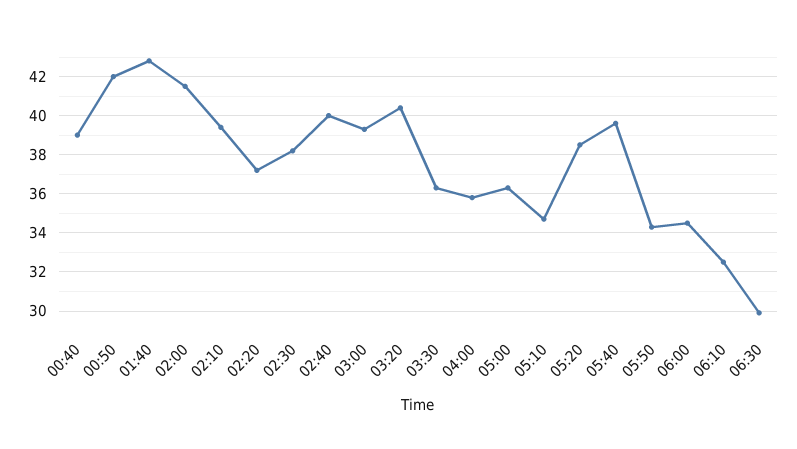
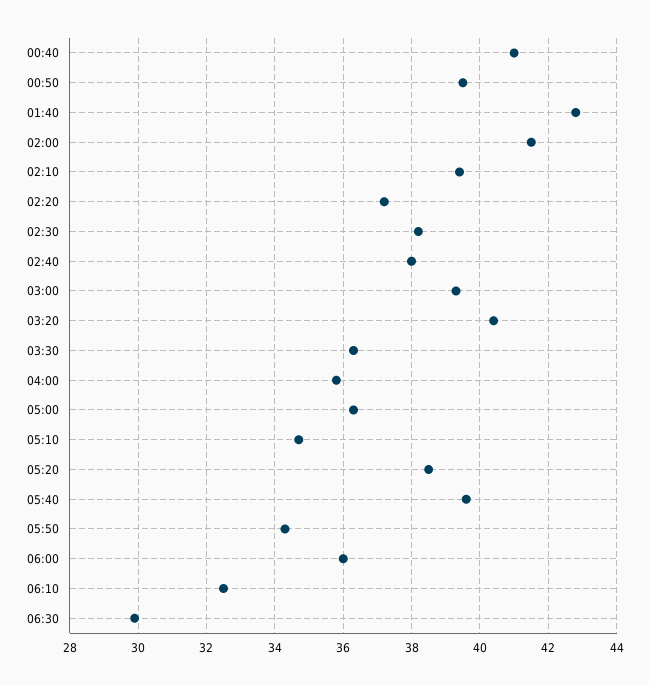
00:40: 39 -> 41
00:50: 42 -> 39.5
02:40: 40 -> 38
06:00: 34.5 -> 36

